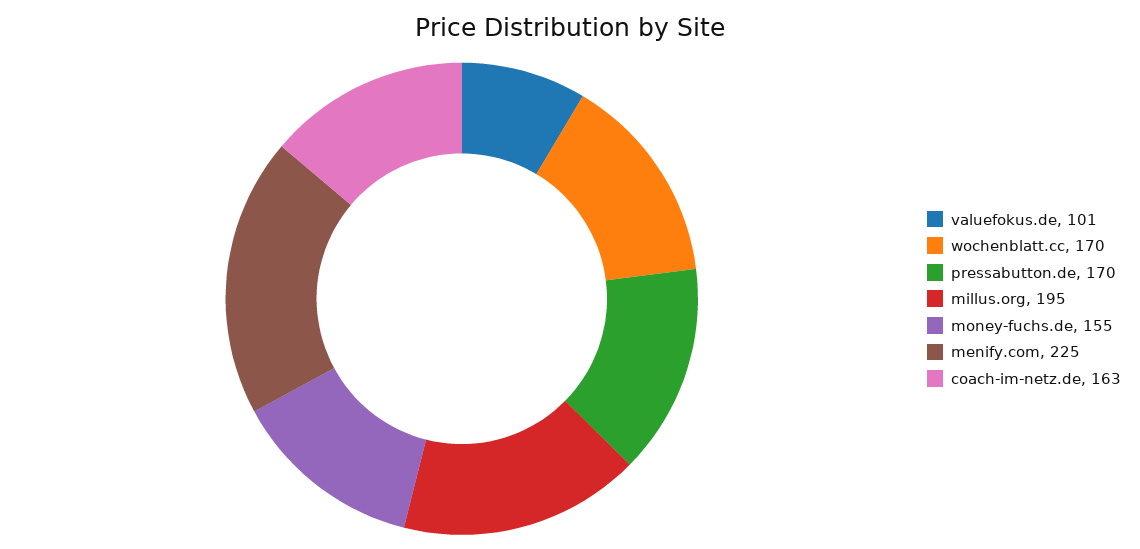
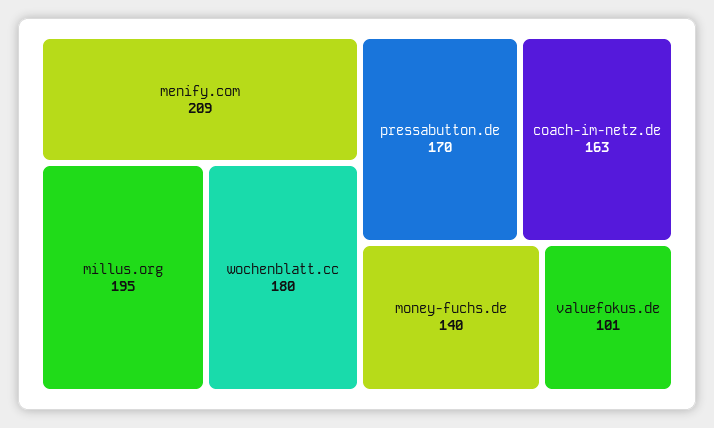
wochenblatt.cc: 170 -> 180
money-fuchs.de: 155 -> 140
menify.com: 225 -> 209

